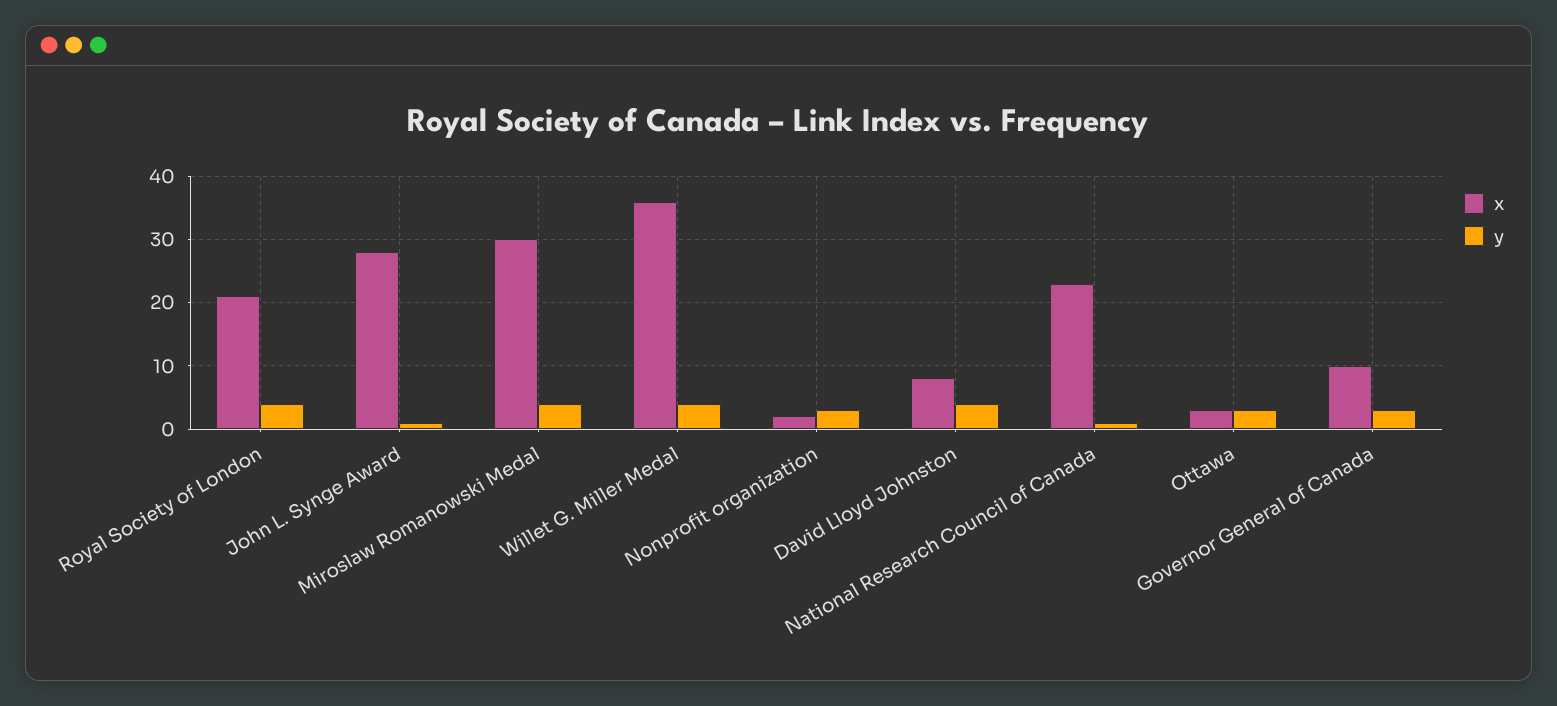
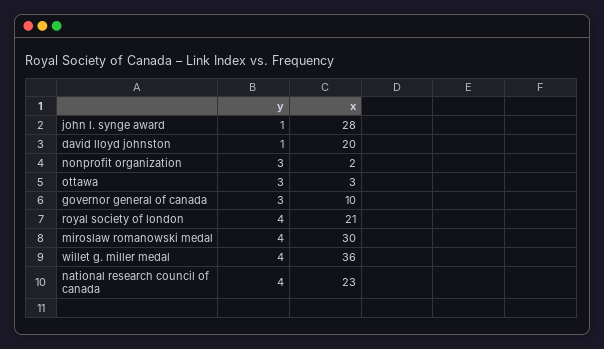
x, David Lloyd Johnston: 8 -> 20
y, David Lloyd Johnston: 4 -> 1
y, National Research Council of Canada: 1 -> 4

